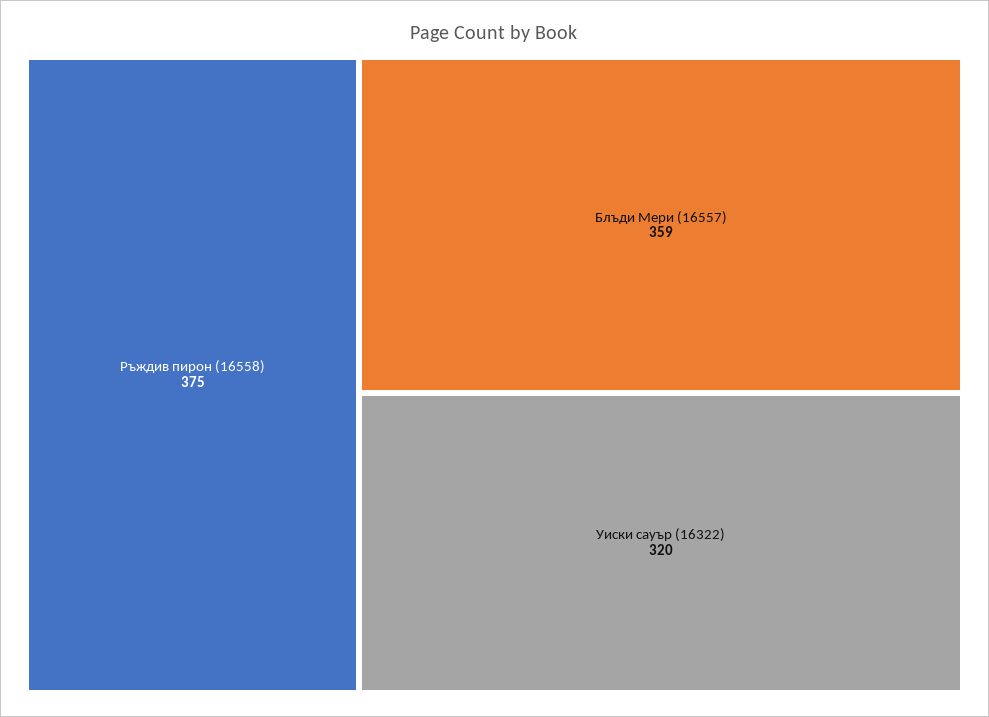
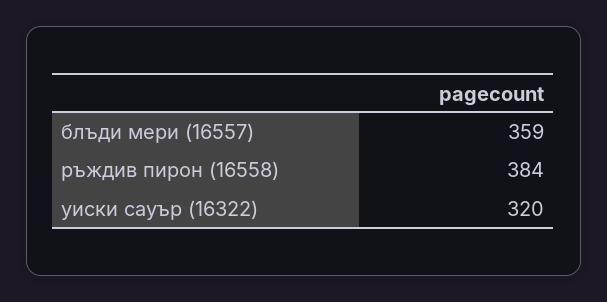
Ръждив пирон (16558): 375 -> 384

